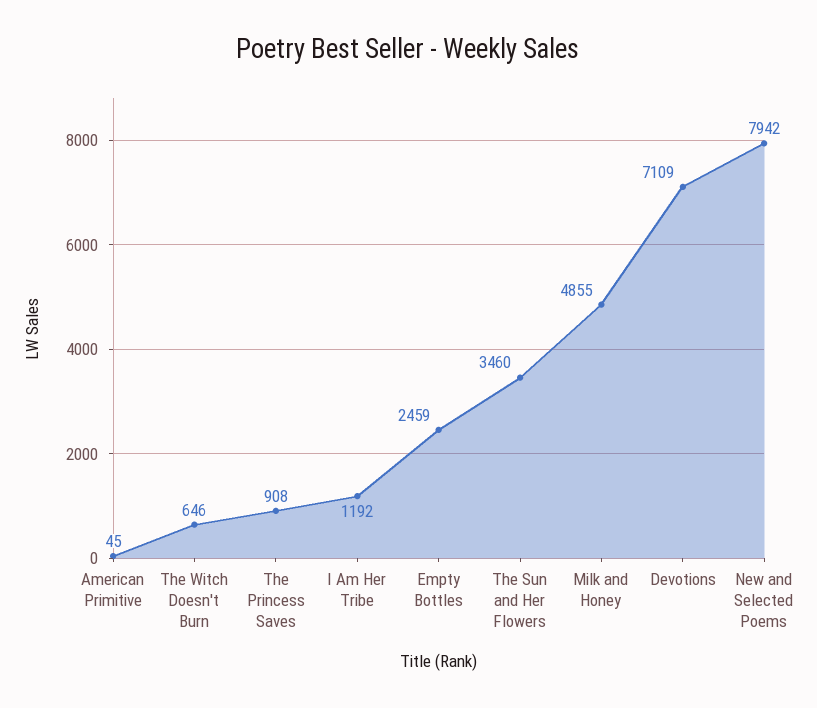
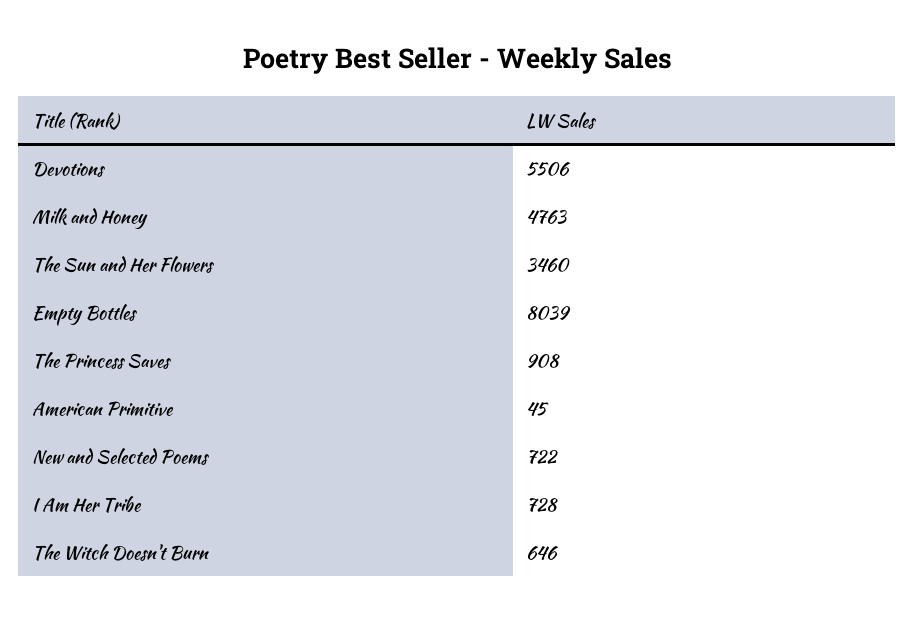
I Am Her Tribe: 1192 -> 728
Empty Bottles: 2459 -> 8039
Milk and Honey: 4855 -> 4763
Devotions: 7109 -> 5506
New and Selected Poems: 7942 -> 722

